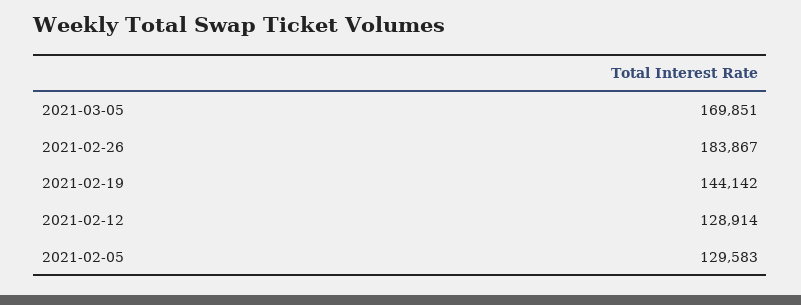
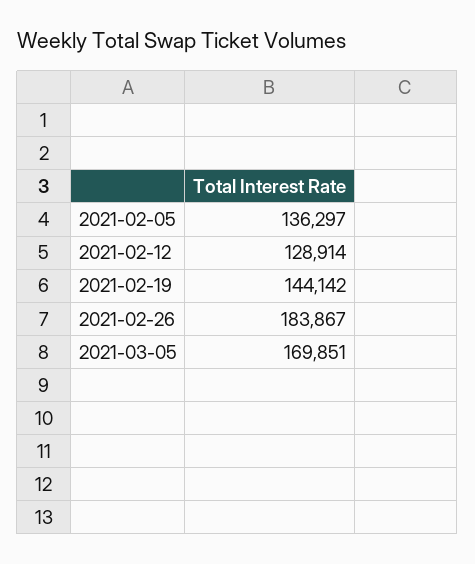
2021-02-05: 129583 -> 136297

